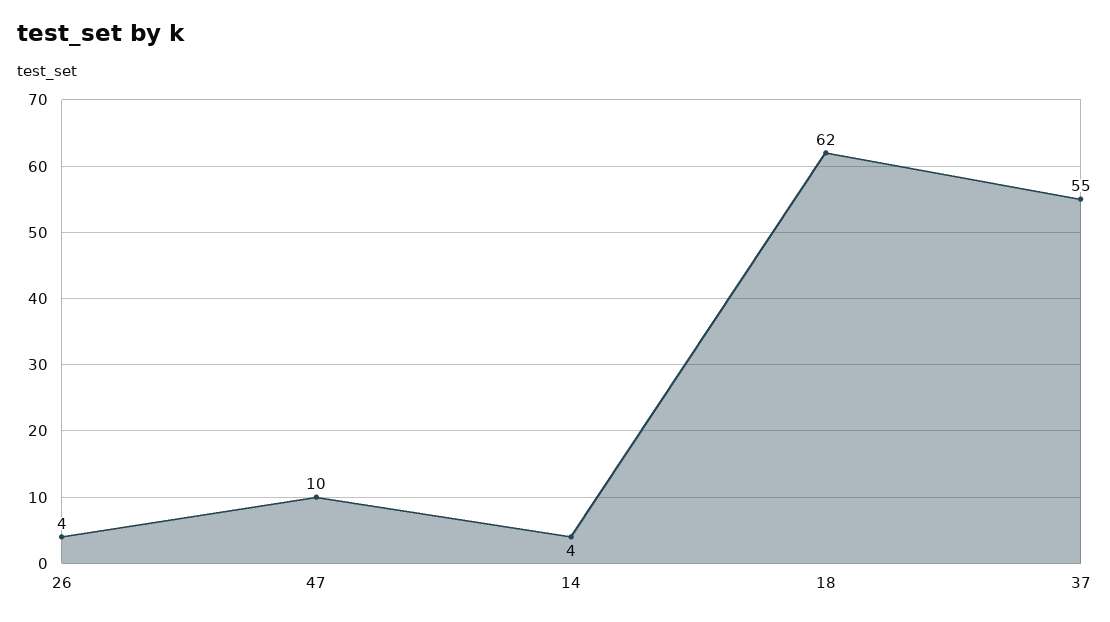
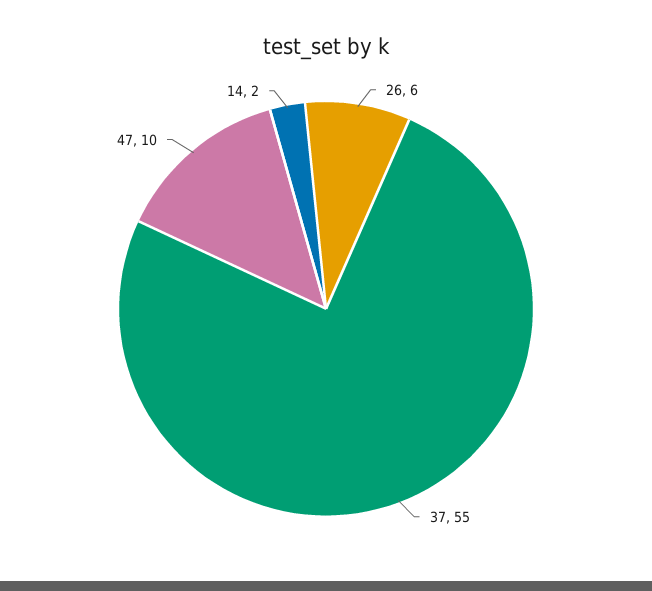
26: 4 -> 6
14: 4 -> 2
18: 62 -> none

